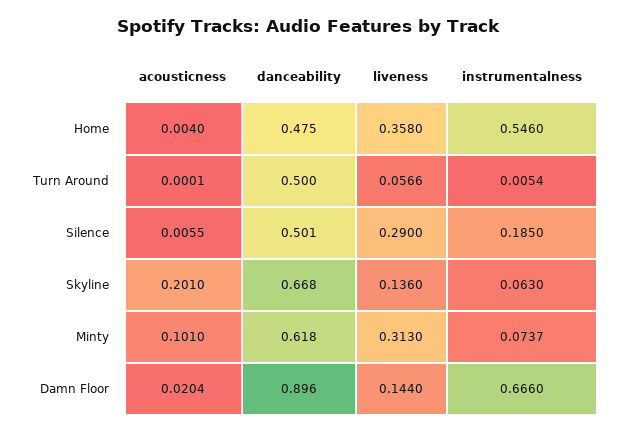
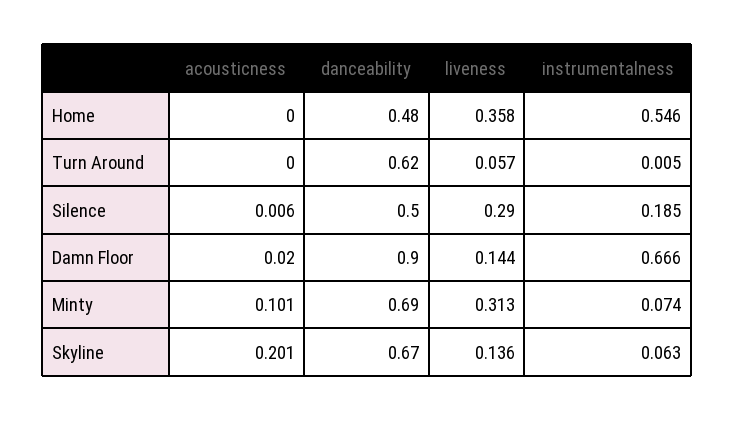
acousticness, Home: 0.004 -> 0
danceability, Turn Around: 0.5 -> 0.62
danceability, Minty: 0.618 -> 0.69

